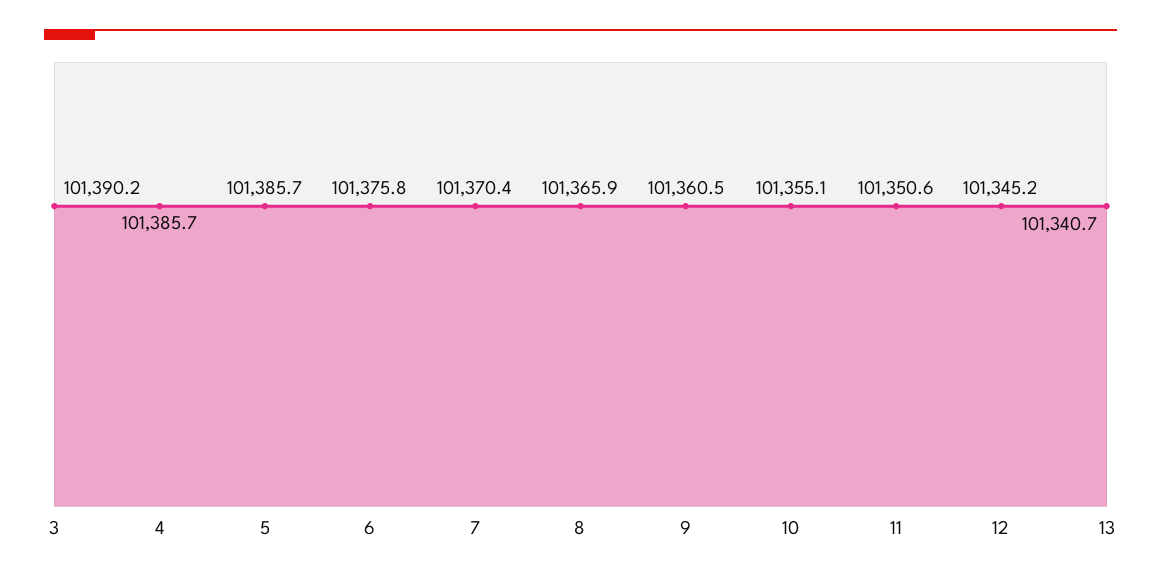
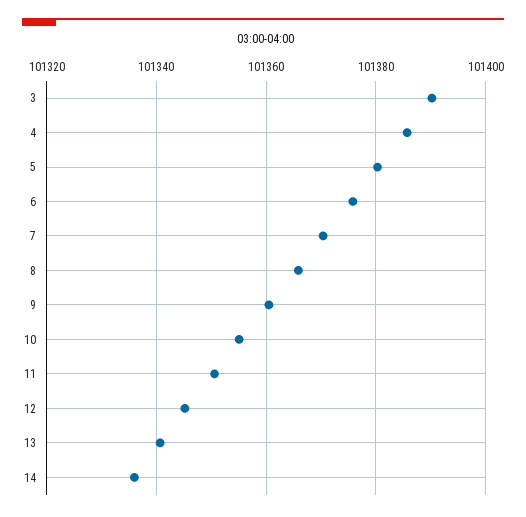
5: 101385.7 -> 101380
14: none -> 101336

